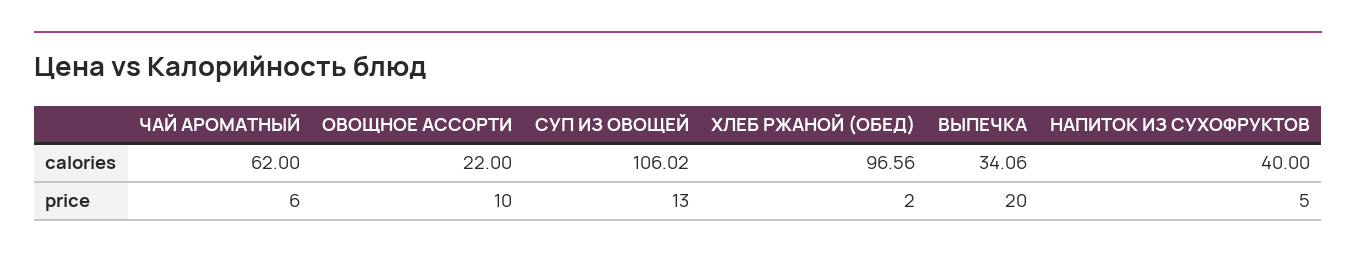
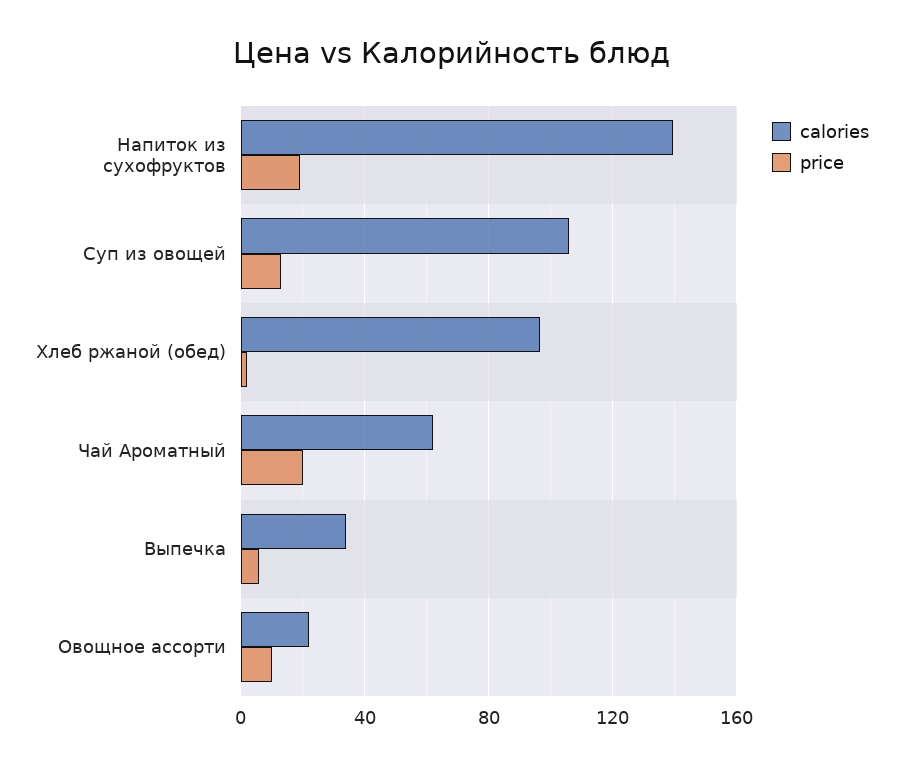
calories, НАПИТОК ИЗ СУХОФРУКТОВ: 40 -> 140
price, ЧАЙ АРОМАТНЫЙ: 6 -> 20
price, ВЫПЕЧКА: 20 -> 5
price, НАПИТОК ИЗ СУХОФРУКТОВ: 5 -> 20

